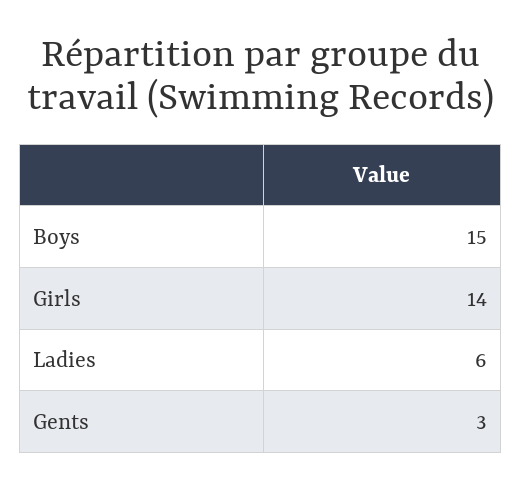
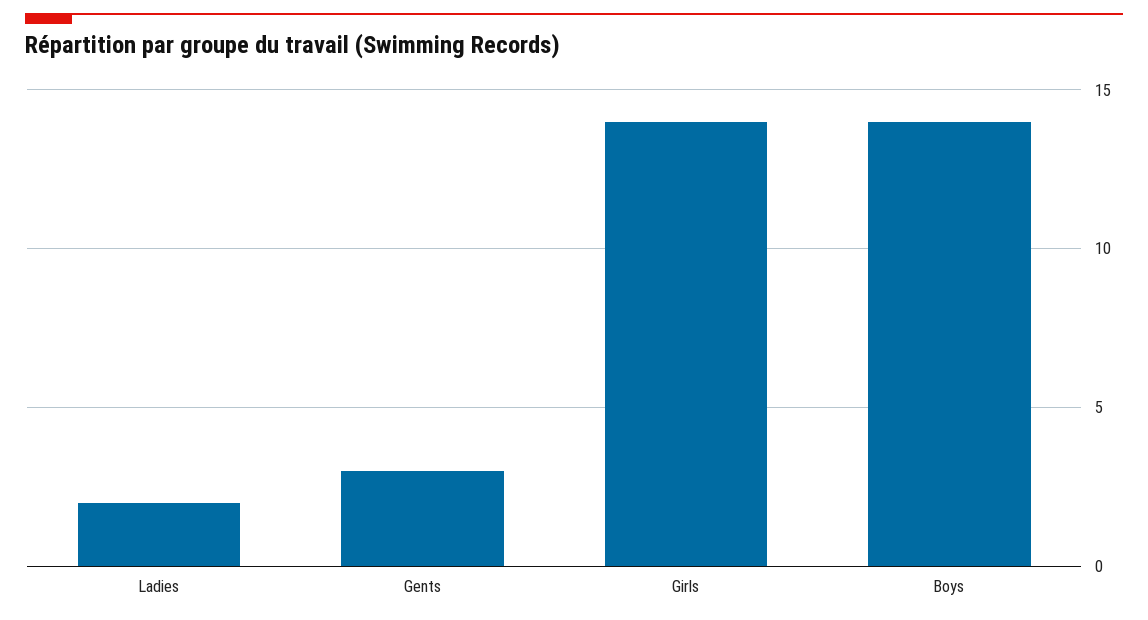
Boys: 15 -> 14
Ladies: 6 -> 2

